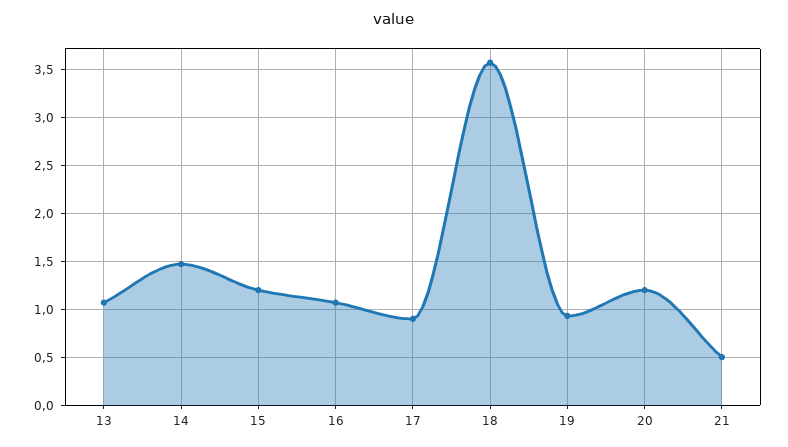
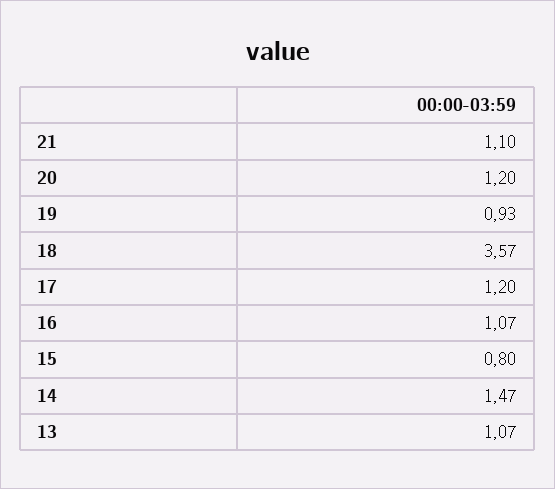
15: 1.2 -> 0.8
17: 0.9 -> 1.2
21: 0.5 -> 1.1

